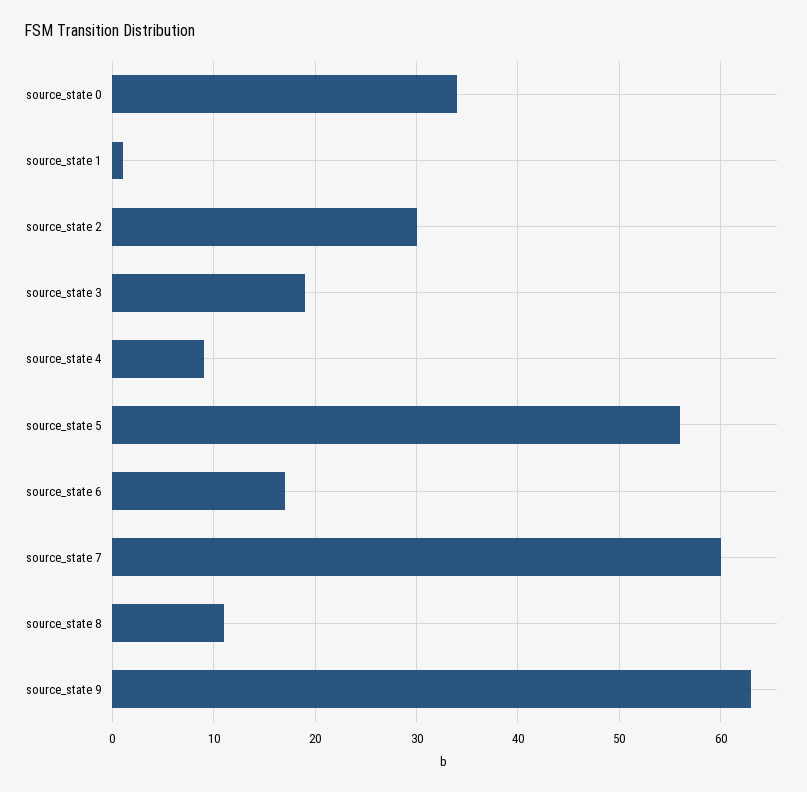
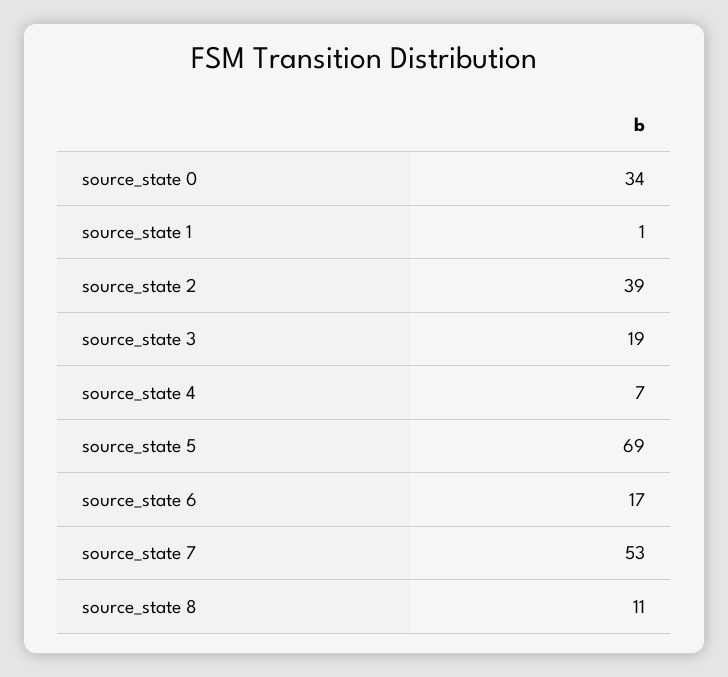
source_state 2: 30 -> 39
source_state 4: 9 -> 7
source_state 5: 56 -> 69
source_state 7: 60 -> 53
source_state 9: 63 -> none

